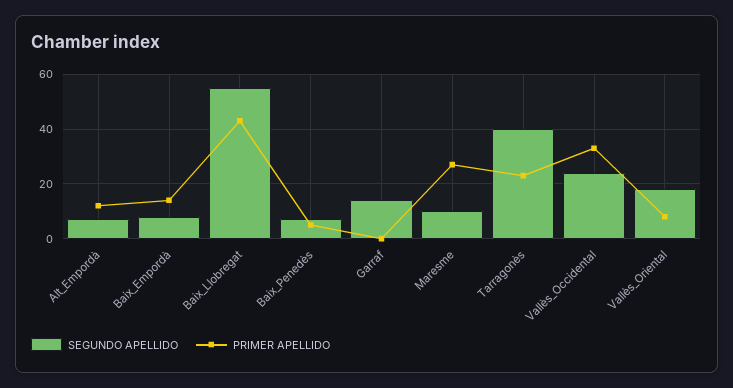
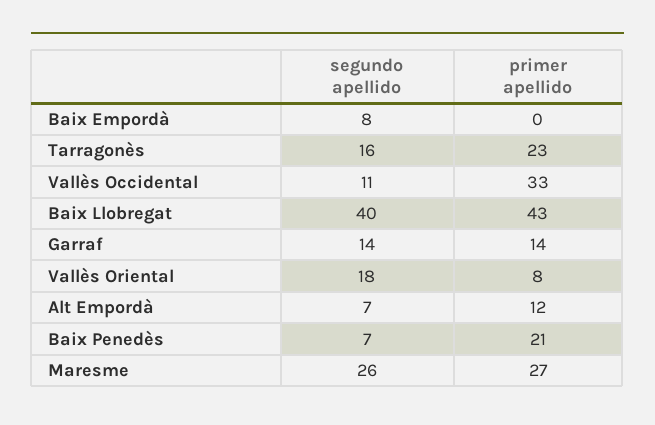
PRIMER APELLIDO, Baix_Empordà: 15 -> 0
SEGUNDO APELLIDO, Baix_Llobregat: 55 -> 40
PRIMER APELLIDO, Baix_Penedès: 5 -> 21
PRIMER APELLIDO, Garraf: 0 -> 14
SEGUNDO APELLIDO, Maresme: 10 -> 26
SEGUNDO APELLIDO, Tarragonès: 40 -> 16
SEGUNDO APELLIDO, Vallès_Occidental: 25 -> 11

